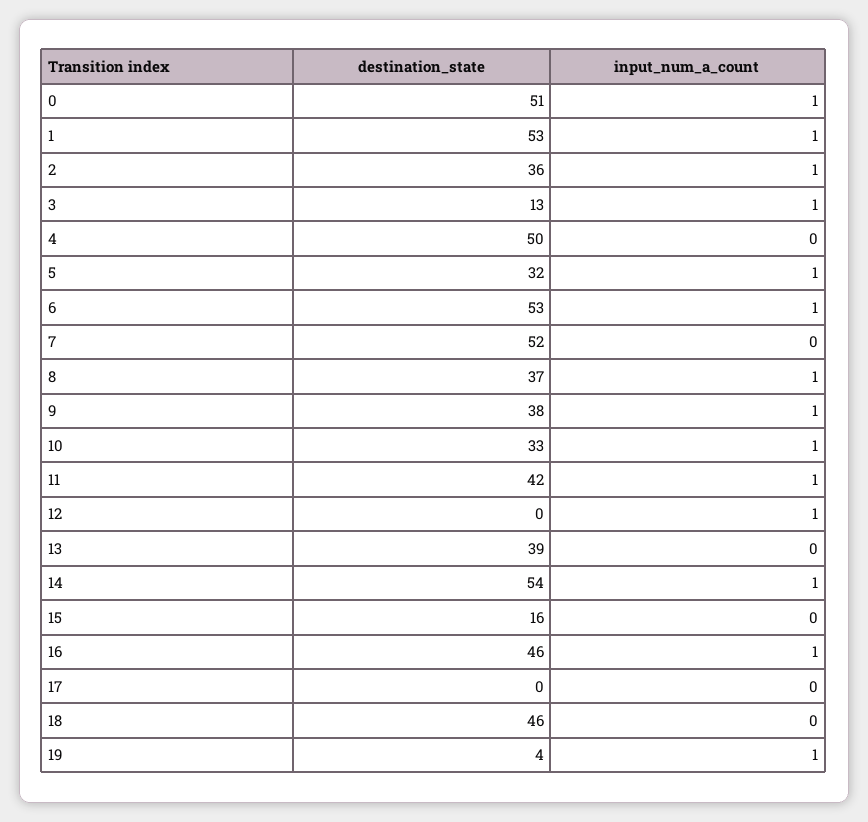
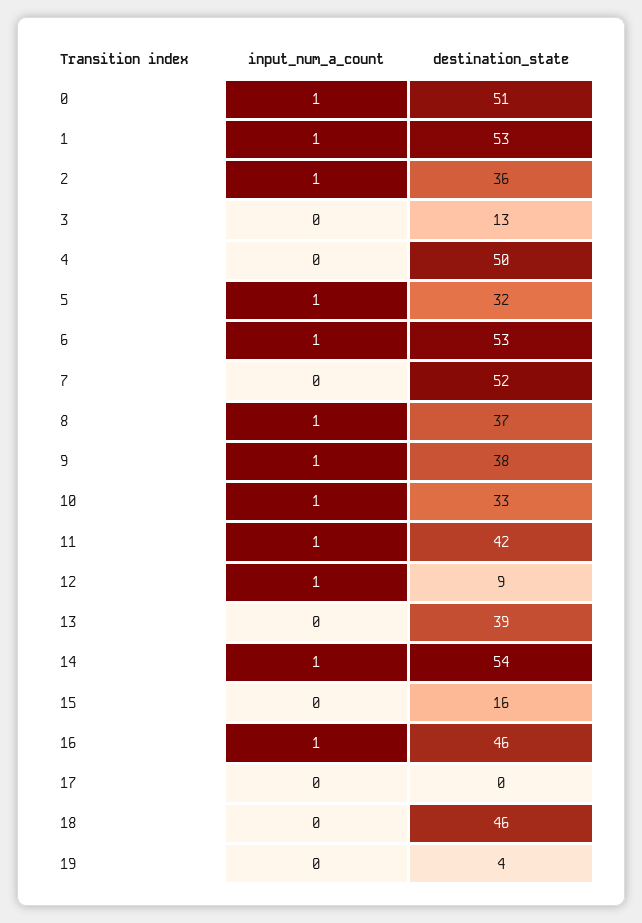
input_num_a_count, 3: 1 -> 0
destination_state, 12: 0 -> 9
input_num_a_count, 19: 1 -> 0

